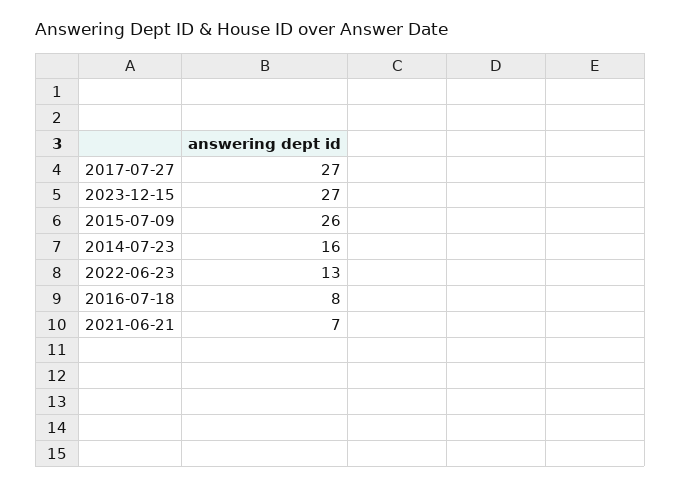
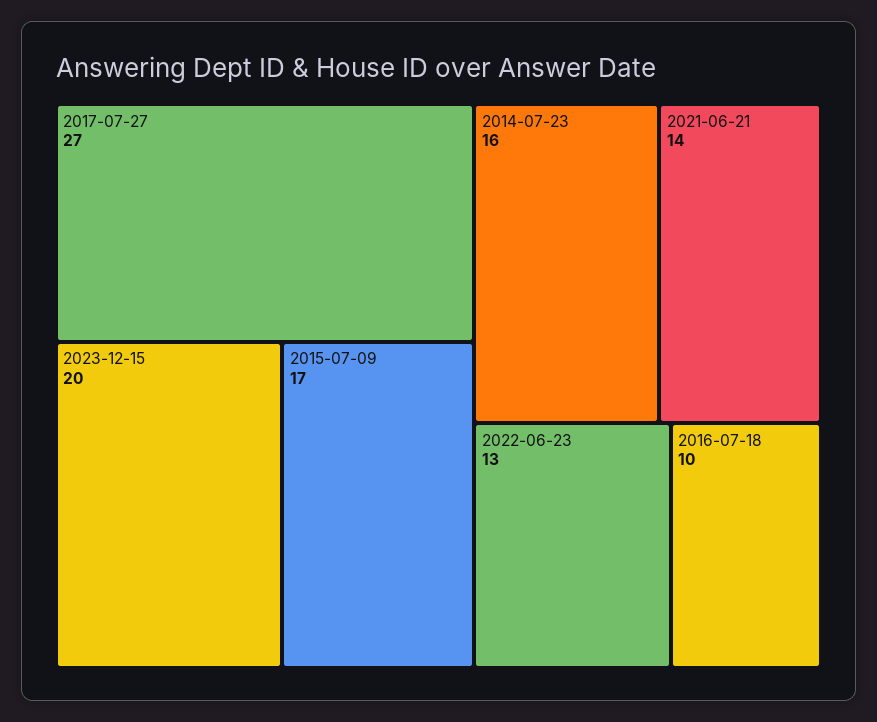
2023-12-15: 27 -> 20
2015-07-09: 26 -> 17
2016-07-18: 8 -> 10
2021-06-21: 7 -> 14

